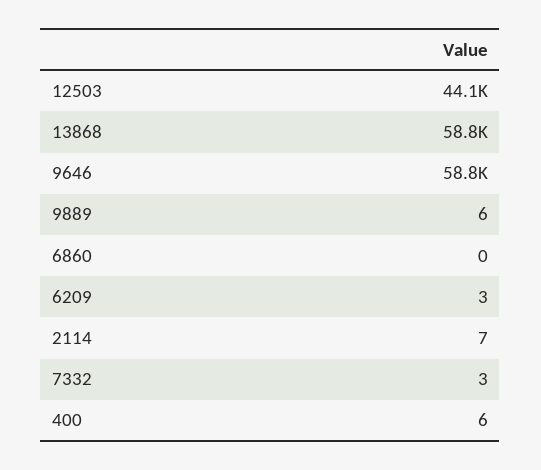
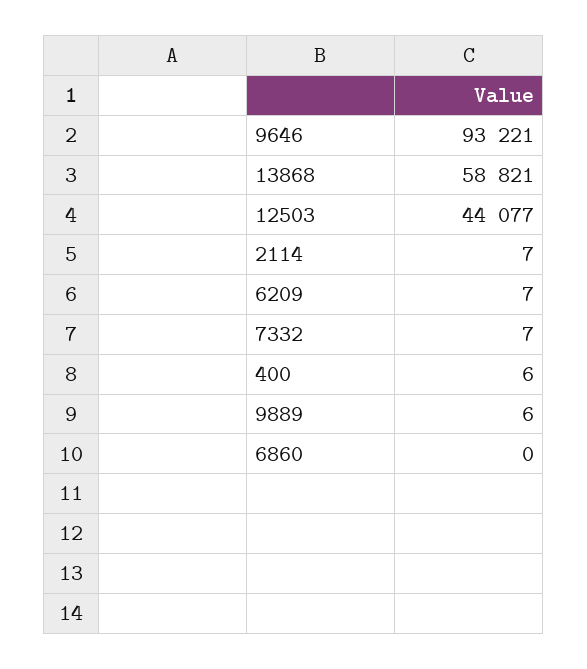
9646: 58800 -> 93221
6209: 3 -> 7
7332: 3 -> 7

